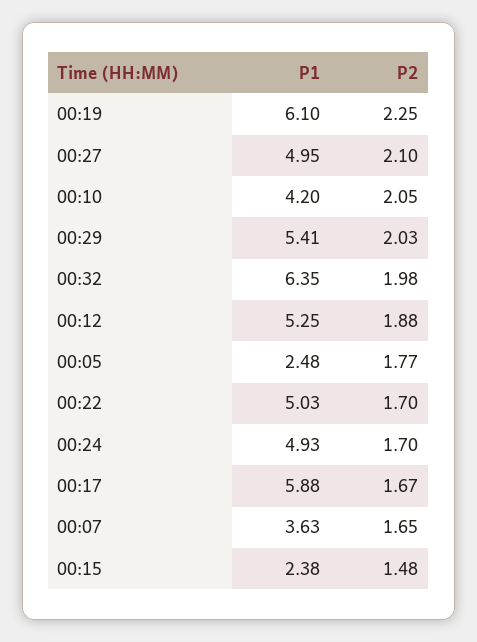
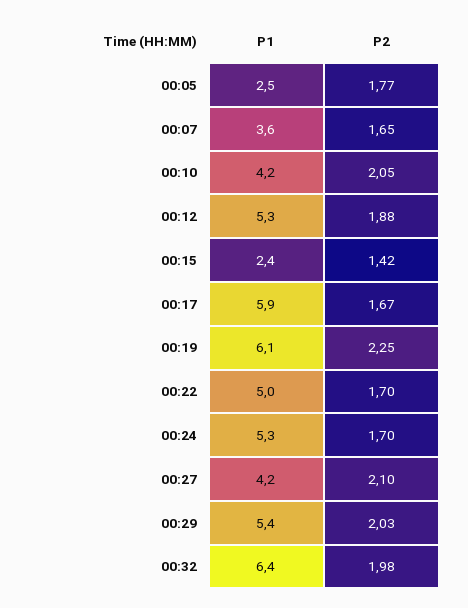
P1, 00:27: 4.95 -> 4.2
P1, 00:24: 4.93 -> 5.3
P2, 00:15: 1.48 -> 1.42

